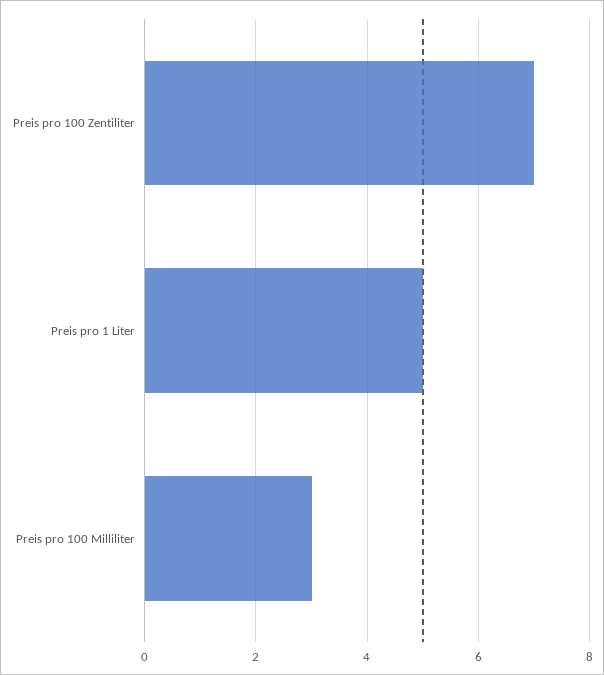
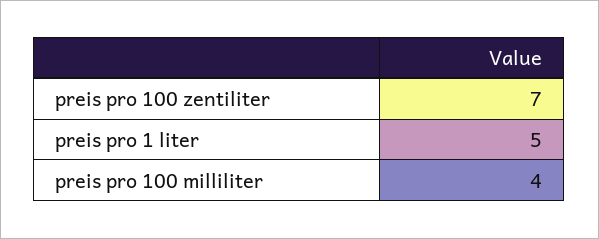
Preis pro 100 Milliliter: 3 -> 4

